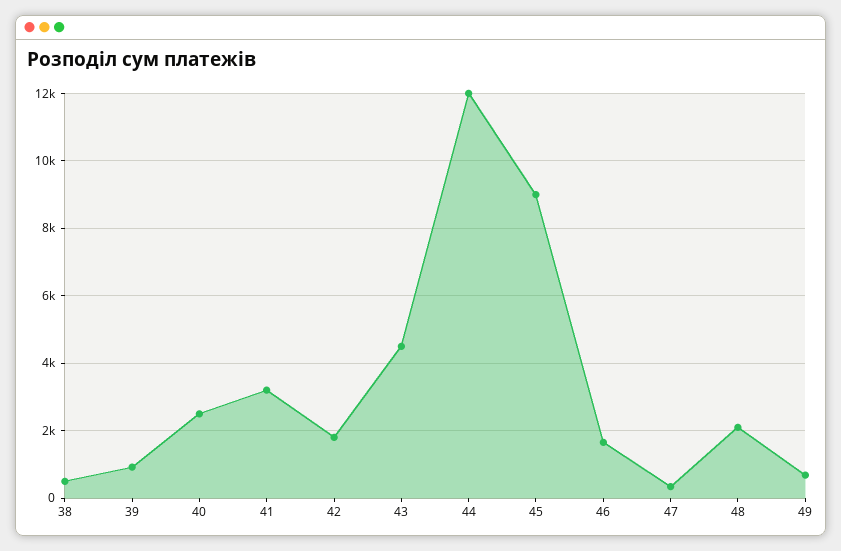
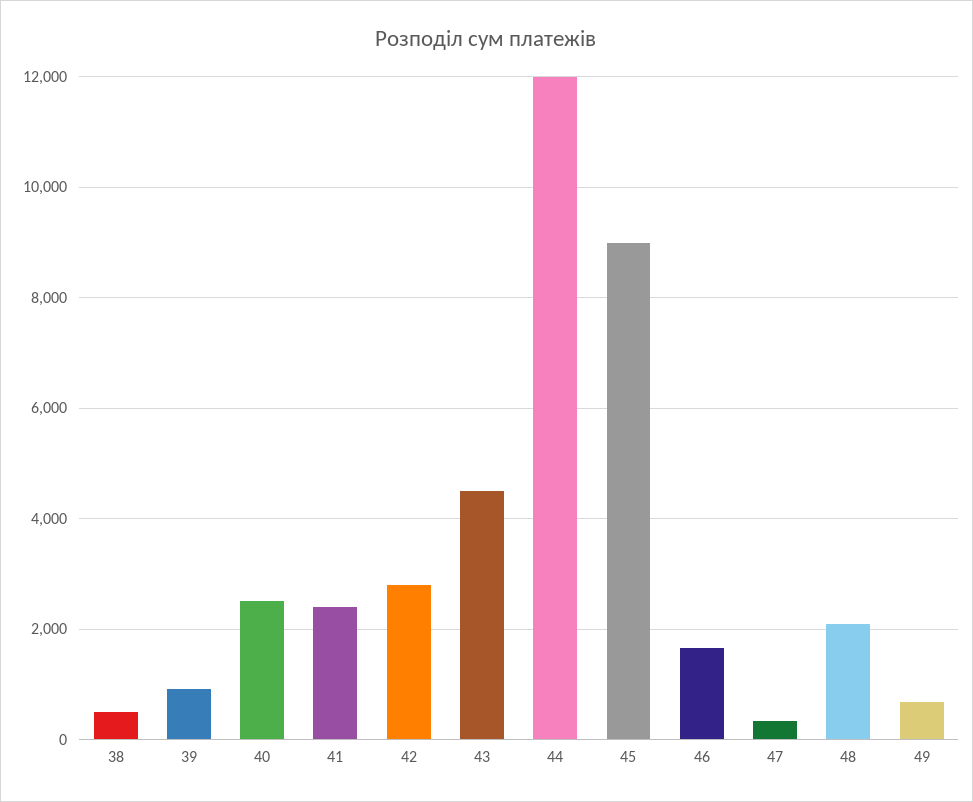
41: 3200 -> 2400
42: 1800 -> 2800

